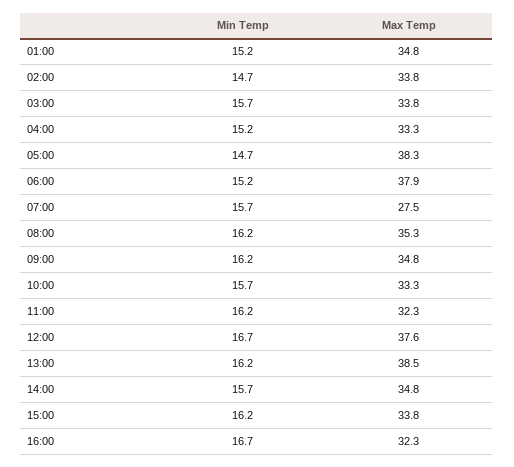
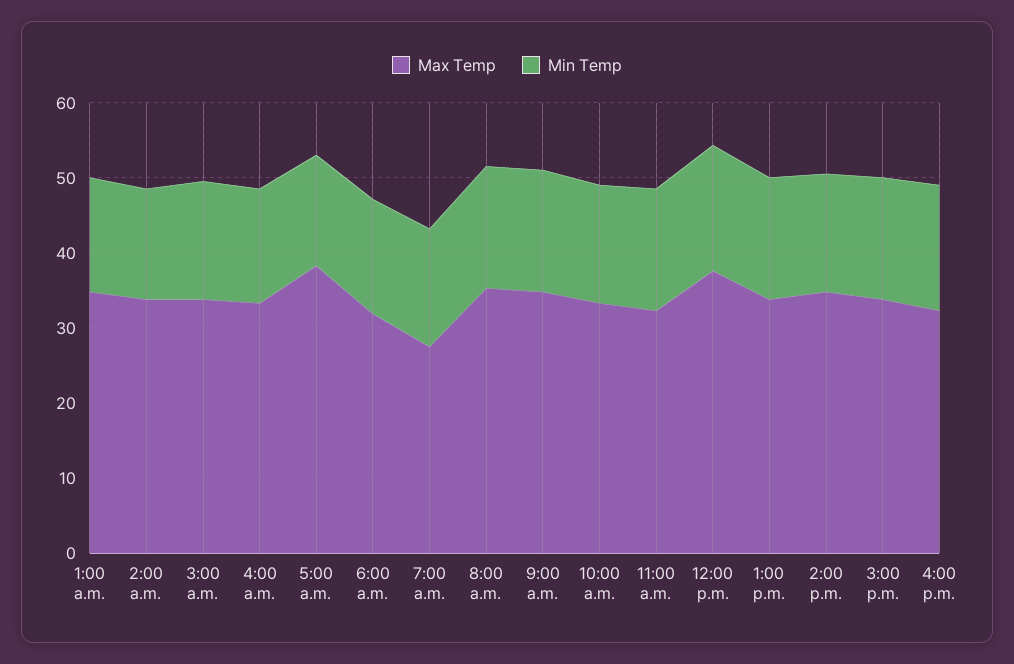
Max Temp, 06:00: 37.9 -> 32
Max Temp, 13:00: 38.5 -> 34

